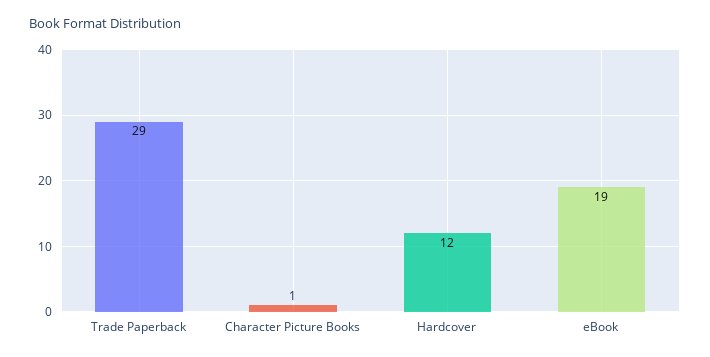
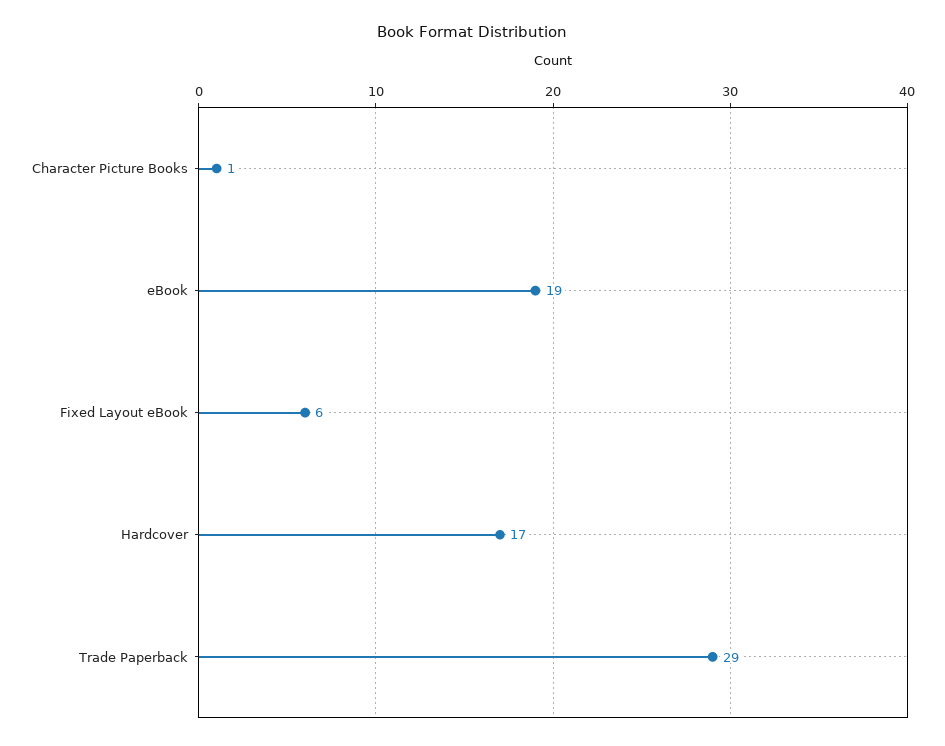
Hardcover: 12 -> 17
Fixed Layout eBook: none -> 6

